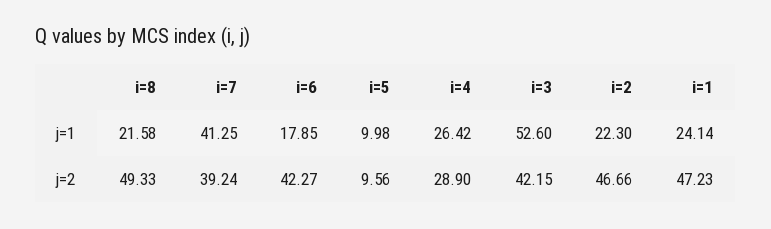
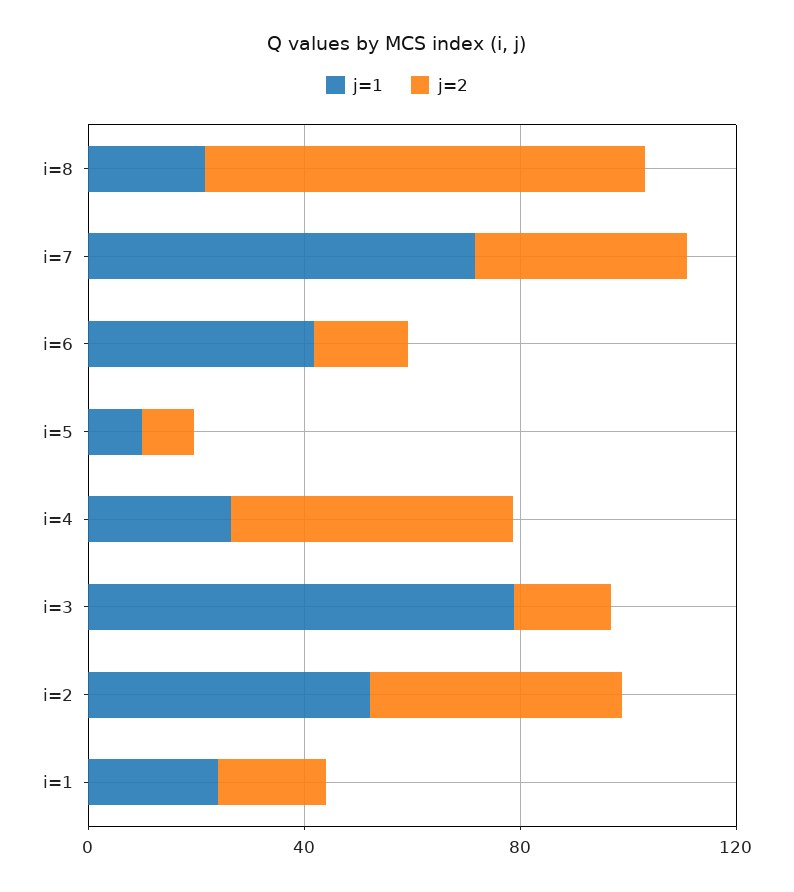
j=1, i=7: 41.25 -> 70
j=1, i=6: 17.85 -> 40
j=1, i=3: 52.6 -> 80
j=1, i=2: 22.3 -> 50
j=2, i=8: 49.33 -> 80
j=2, i=6: 42.27 -> 20
j=2, i=4: 28.9 -> 50
j=2, i=3: 42.15 -> 20
j=2, i=1: 47.23 -> 20

